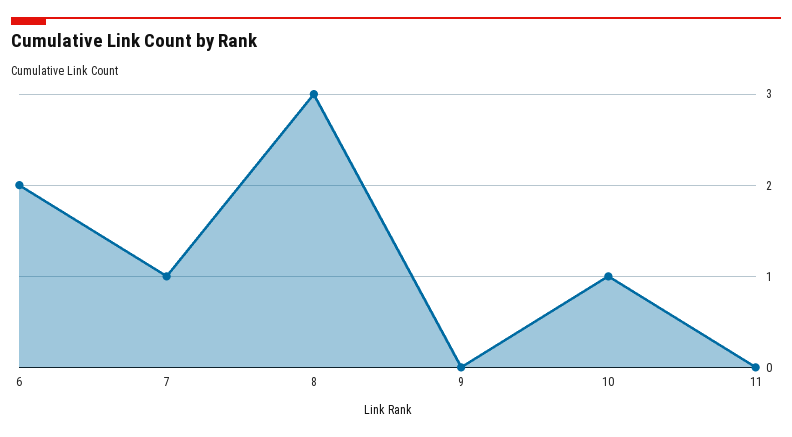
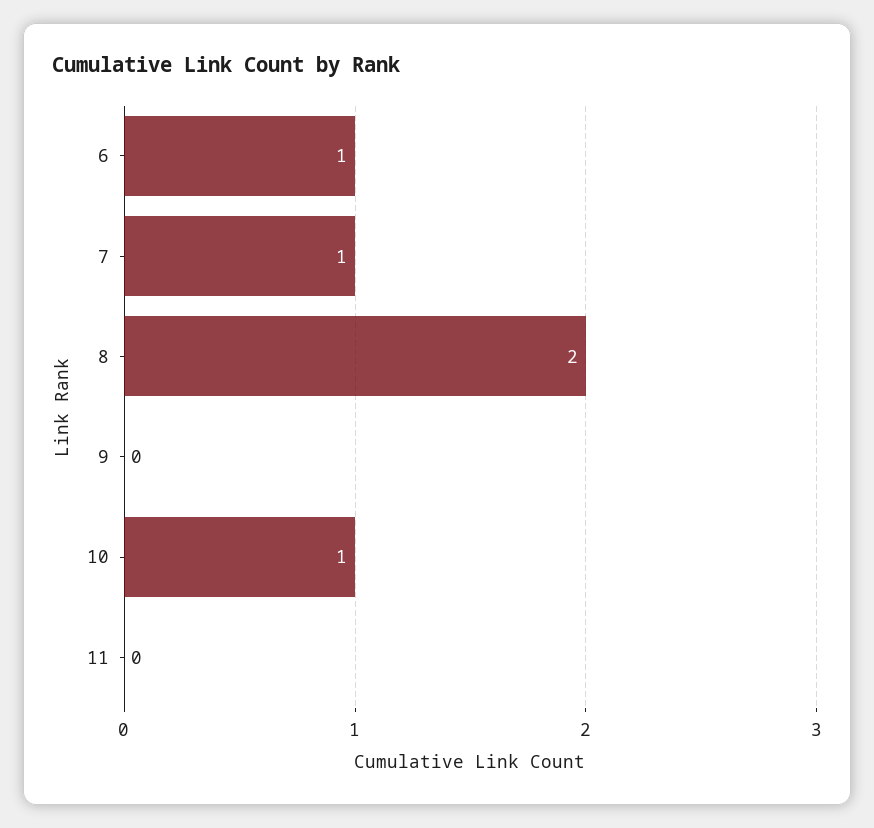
6: 2 -> 1
8: 3 -> 2

